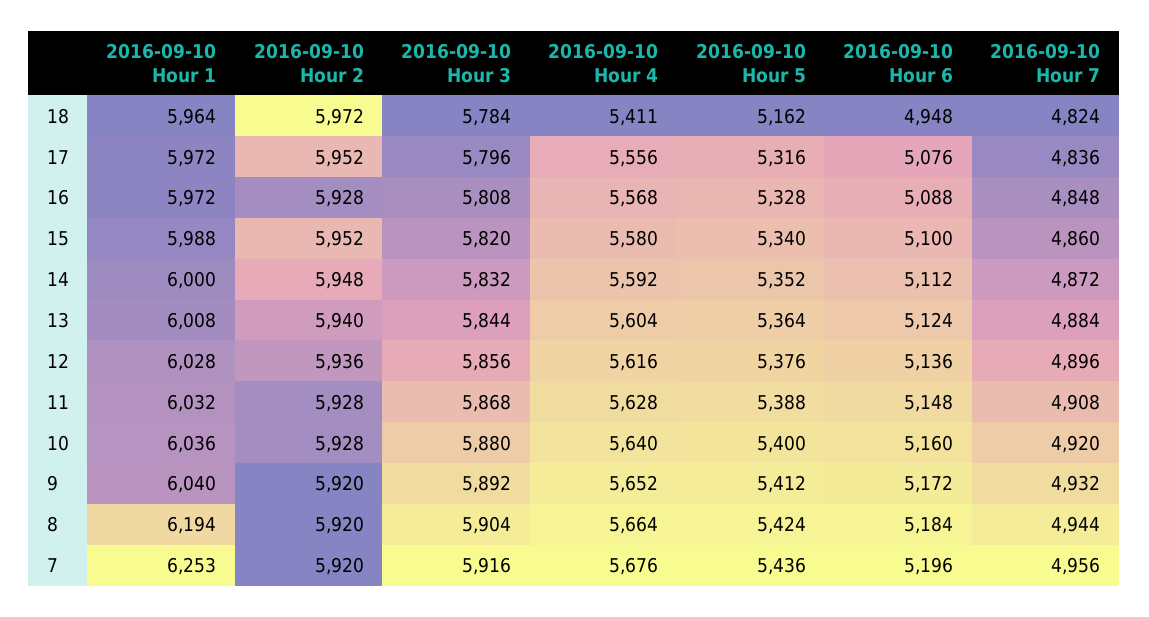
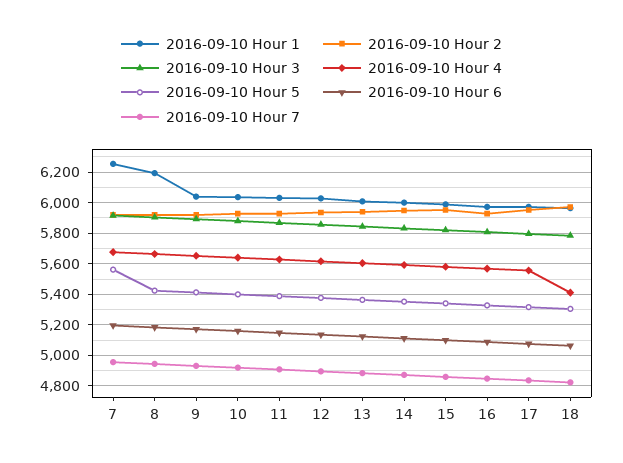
2016-09-10 Hour 5, 18: 5162 -> 5300
2016-09-10 Hour 6, 18: 4948 -> 5050
2016-09-10 Hour 5, 7: 5436 -> 5550

